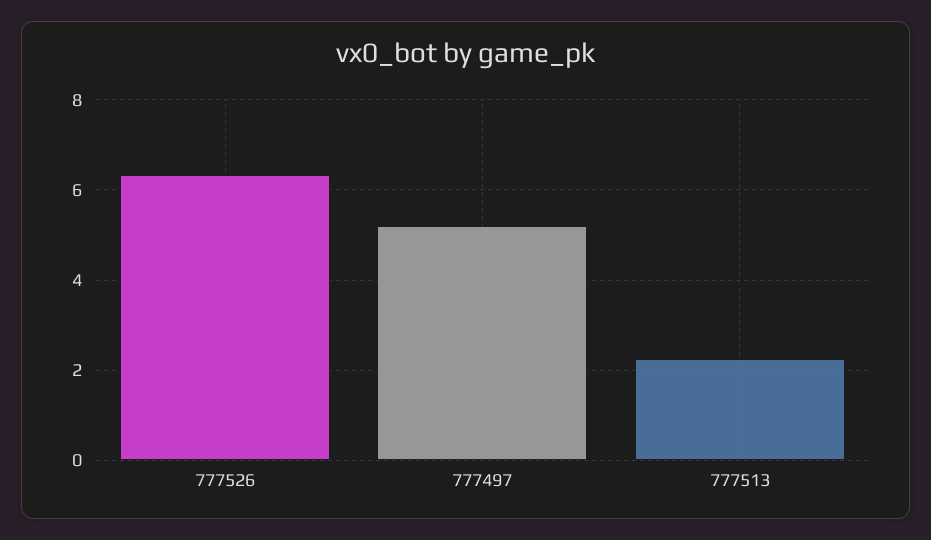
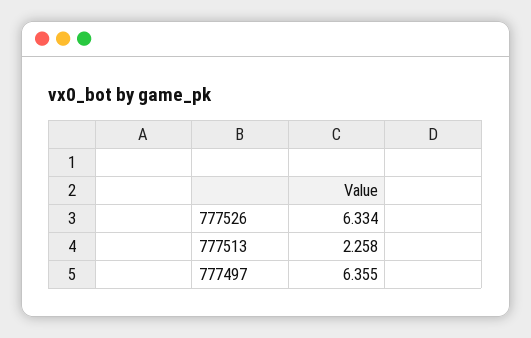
777497: 5.2 -> 6.355

